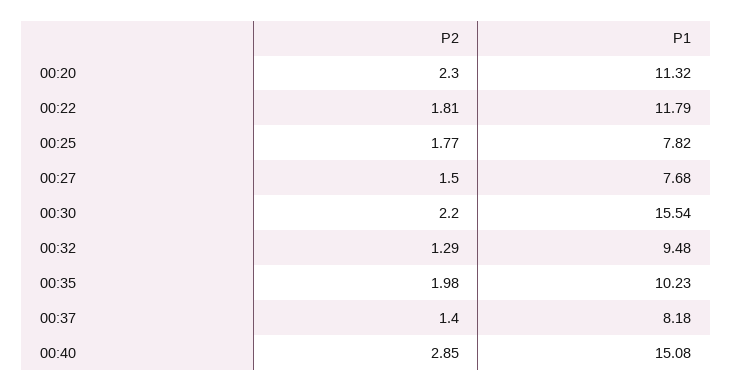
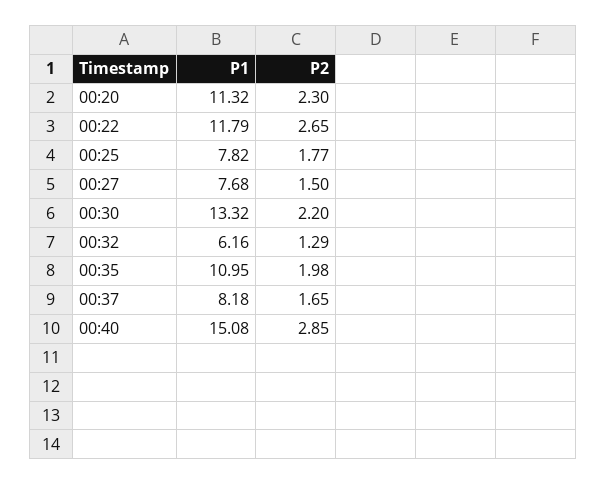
P2, 00:22: 1.81 -> 2.65
P1, 00:30: 15.54 -> 13.32
P1, 00:32: 9.48 -> 6.16
P1, 00:35: 10.23 -> 10.95
P2, 00:37: 1.4 -> 1.65

